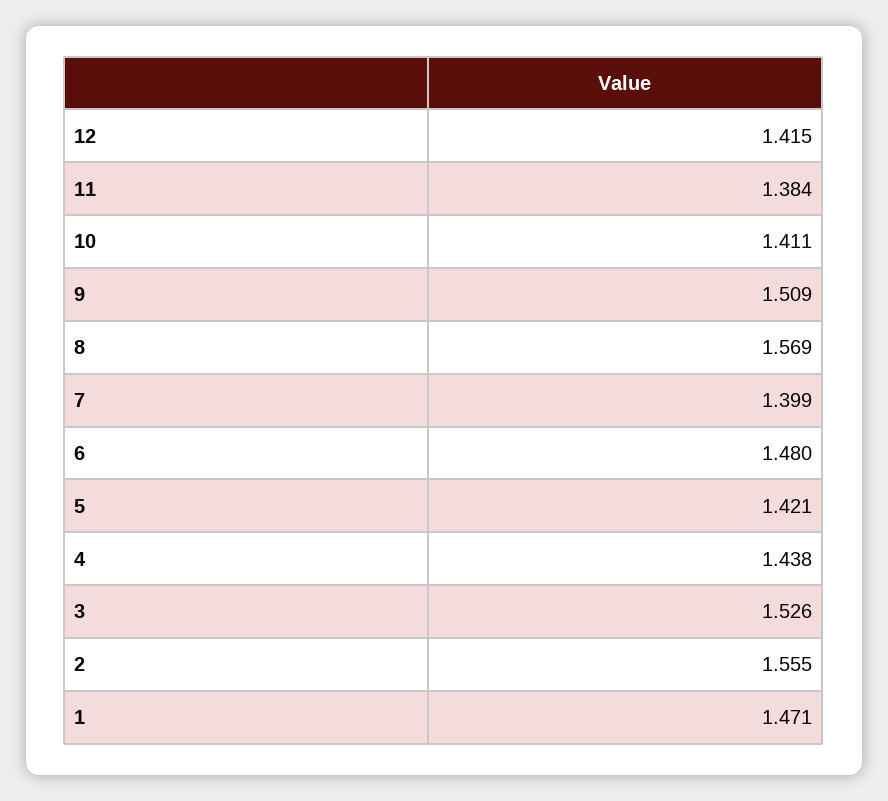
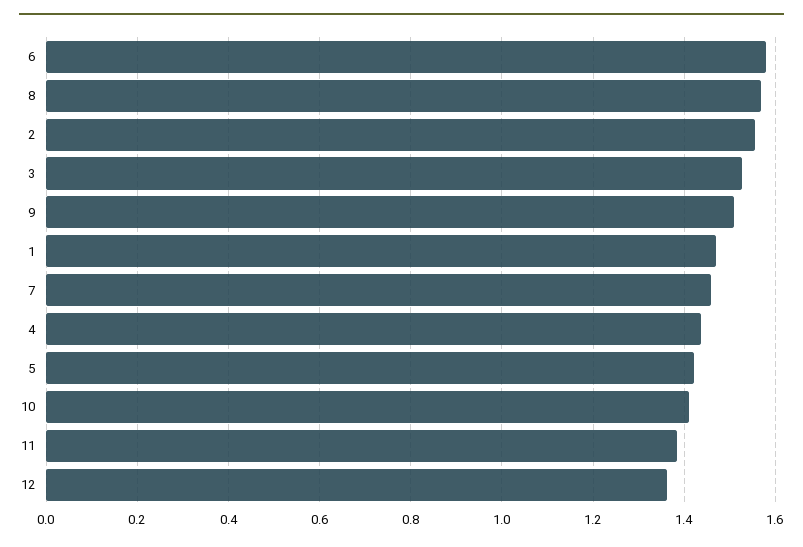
12: 1.415 -> 1.36
7: 1.399 -> 1.46
6: 1.48 -> 1.58

